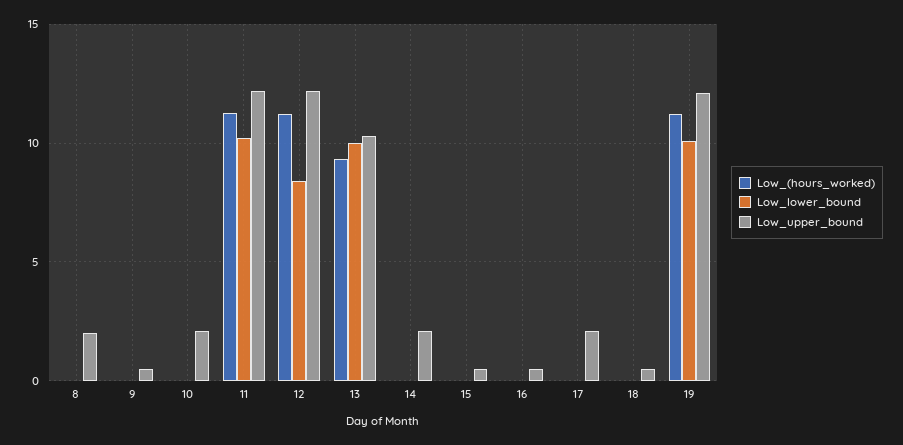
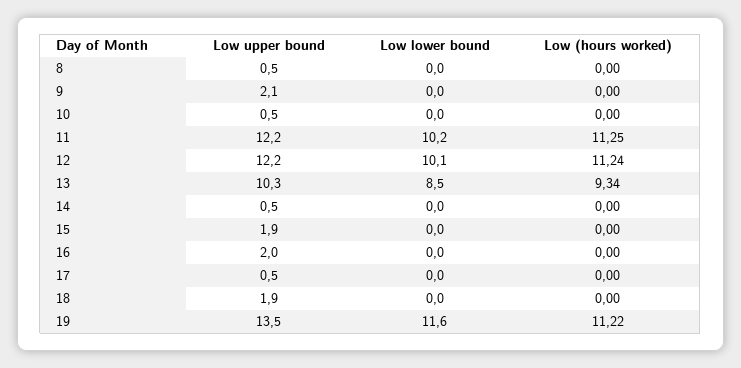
Low_upper_bound, 8: 2 -> 0.5
Low_upper_bound, 9: 0.5 -> 2.1
Low_upper_bound, 10: 2 -> 0.5
Low_lower_bound, 12: 8.5 -> 10.1
Low_lower_bound, 13: 10 -> 8.5
Low_upper_bound, 14: 2 -> 0.5
Low_upper_bound, 15: 0.5 -> 1.9
Low_upper_bound, 16: 0.5 -> 2
Low_upper_bound, 17: 2 -> 0.5
Low_upper_bound, 18: 0.5 -> 1.9
Low_lower_bound, 19: 10 -> 11.6
Low_upper_bound, 19: 12 -> 13.5

